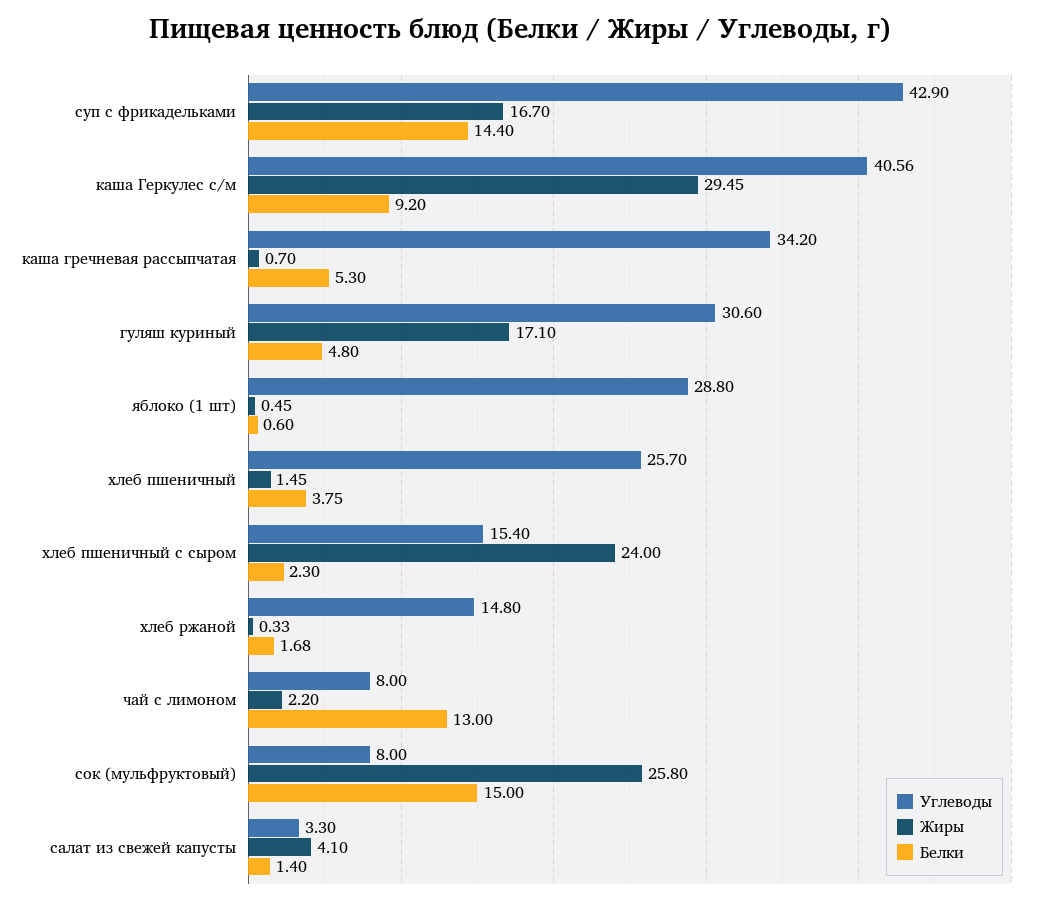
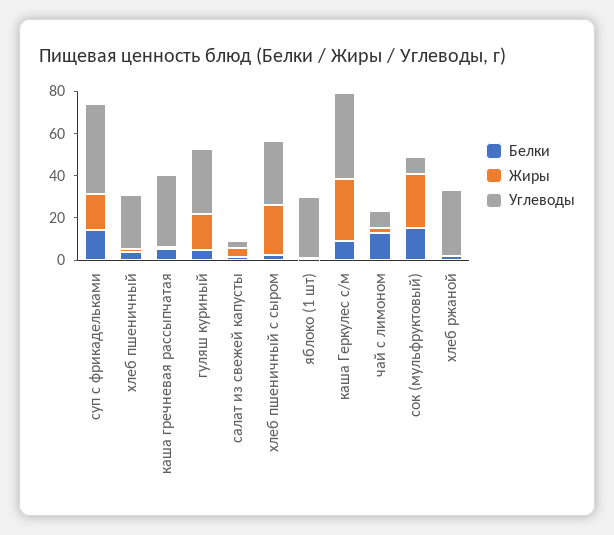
Углеводы, хлеб пшеничный с сыром: 15.4 -> 30
Углеводы, хлеб ржаной: 14.8 -> 30

